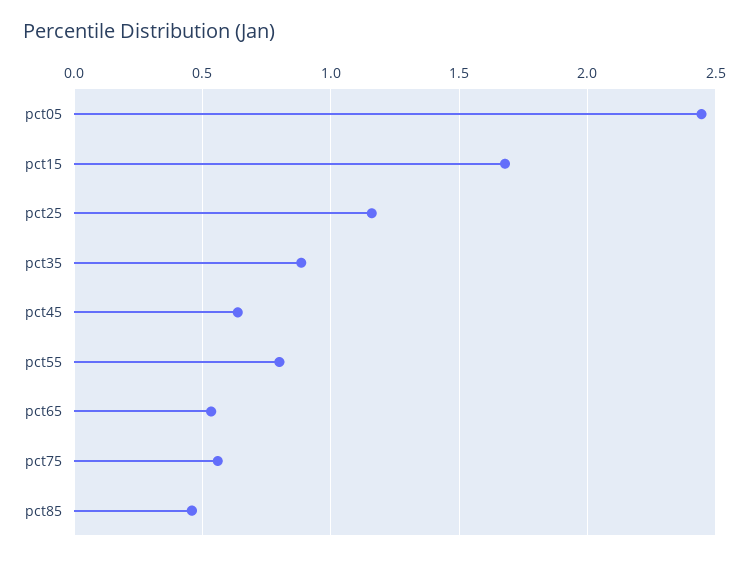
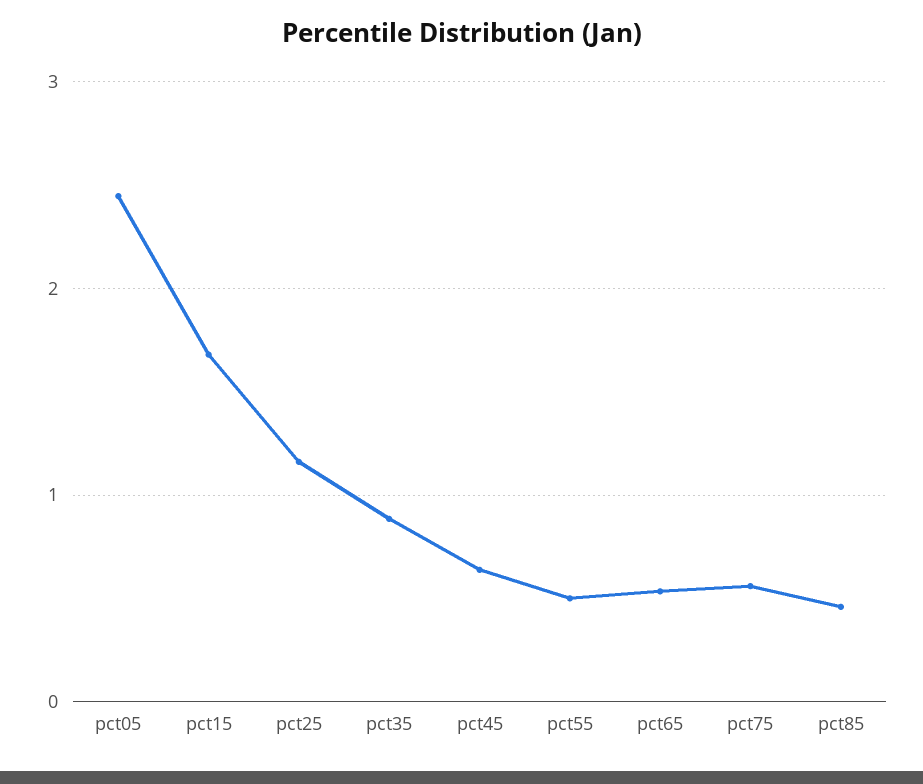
pct55: 0.8 -> 0.5

